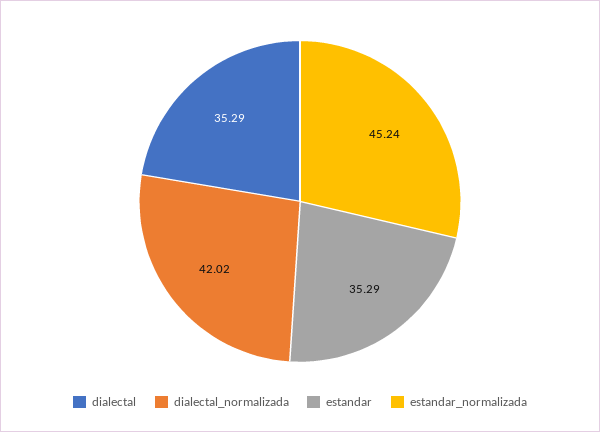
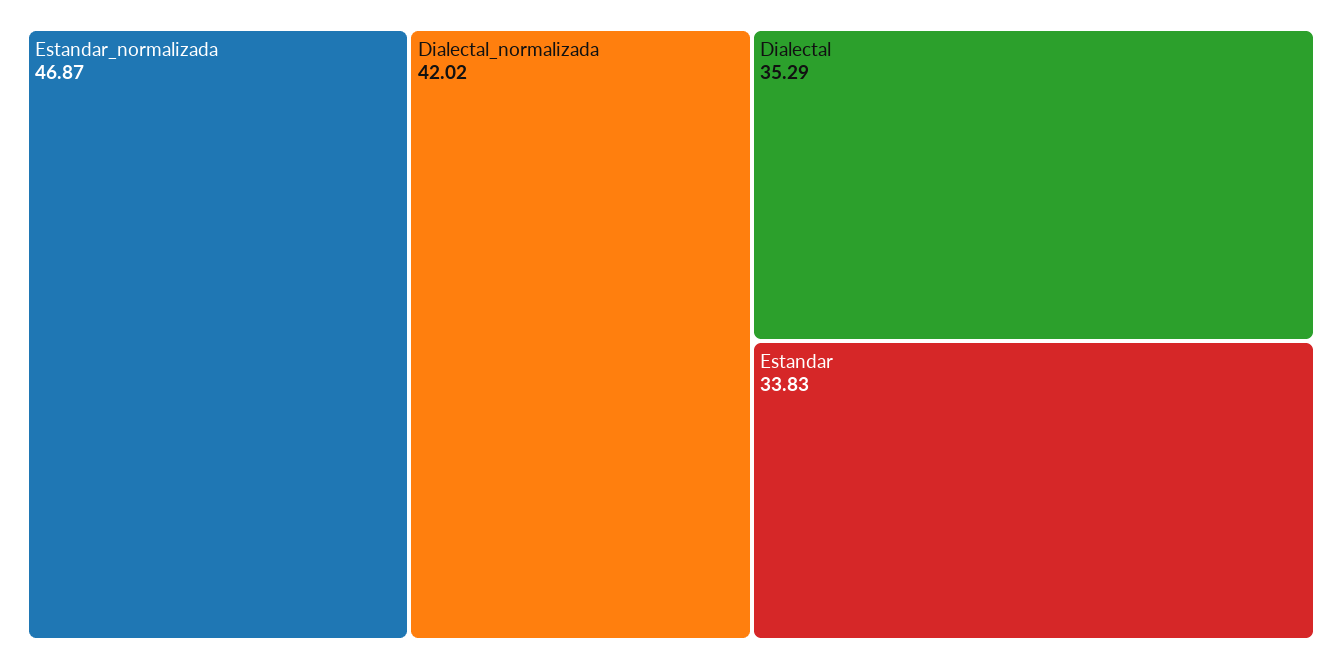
estandar: 35.29 -> 33.83
estandar_normalizada: 45.24 -> 46.87

